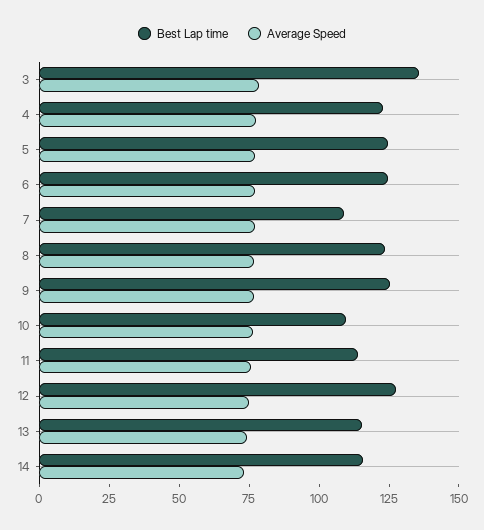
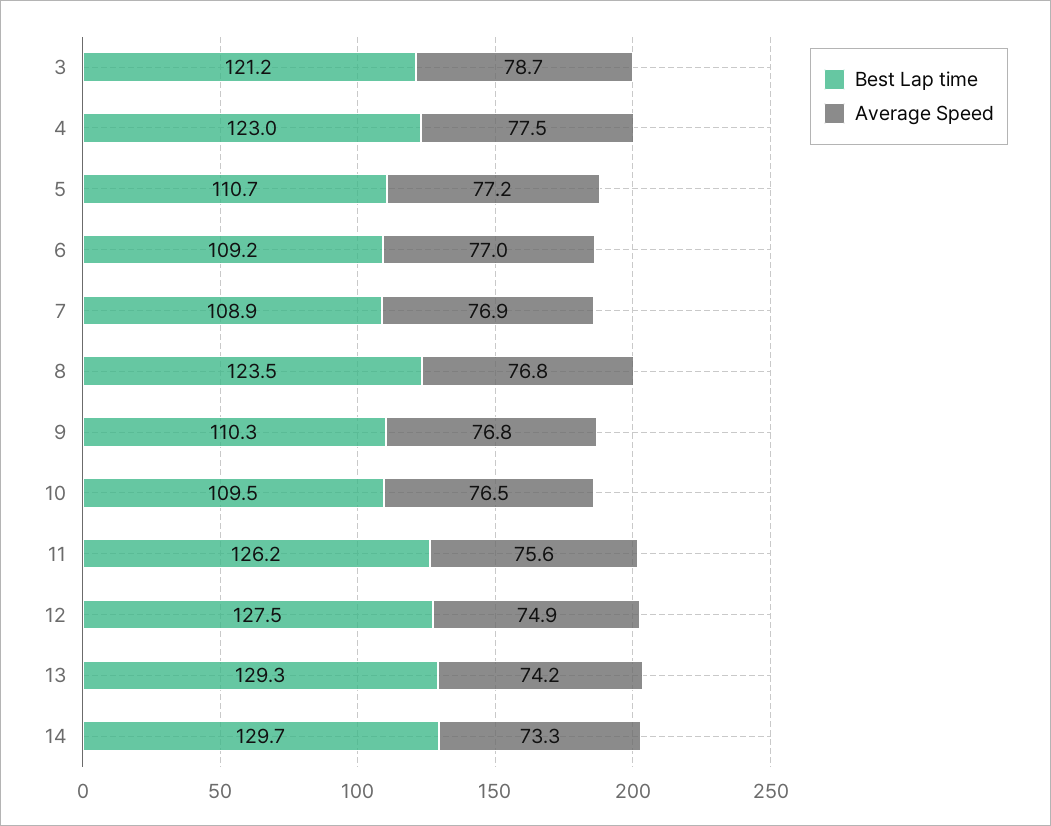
Best Lap time, 3: 135 -> 121.2
Best Lap time, 5: 125 -> 110.7
Best Lap time, 6: 125 -> 109.2
Best Lap time, 9: 125 -> 110.3
Best Lap time, 11: 115 -> 126.2
Best Lap time, 13: 115 -> 129.3
Best Lap time, 14: 115 -> 129.7

